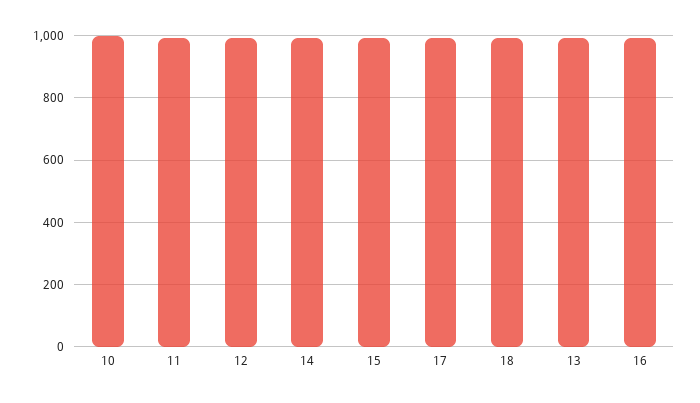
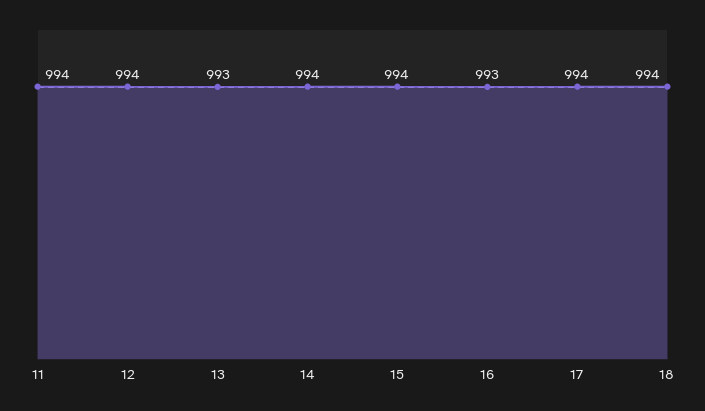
10: 1000 -> none

